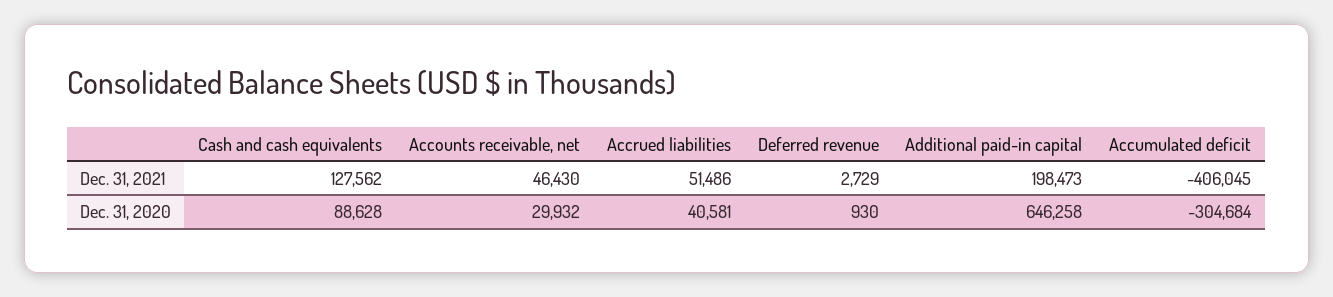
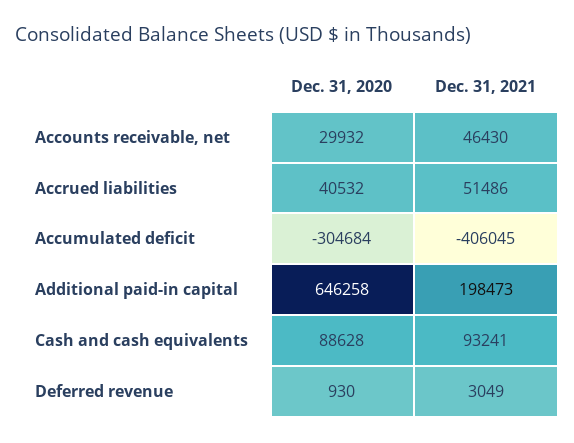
Cash and cash equivalents, Dec. 31, 2021: 127562 -> 93241
Deferred revenue, Dec. 31, 2021: 2729 -> 3049
Accrued liabilities, Dec. 31, 2020: 40581 -> 40532

